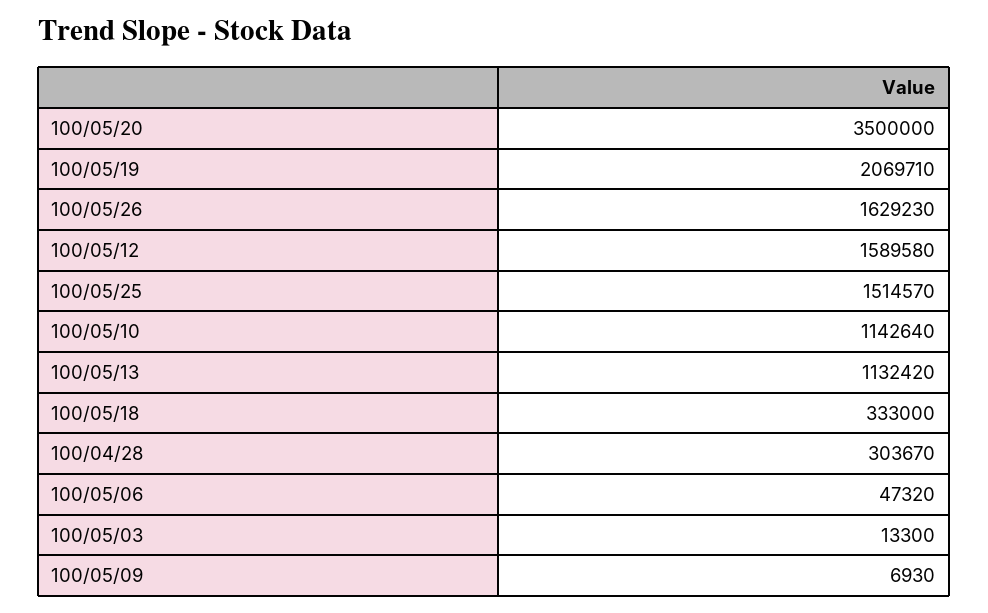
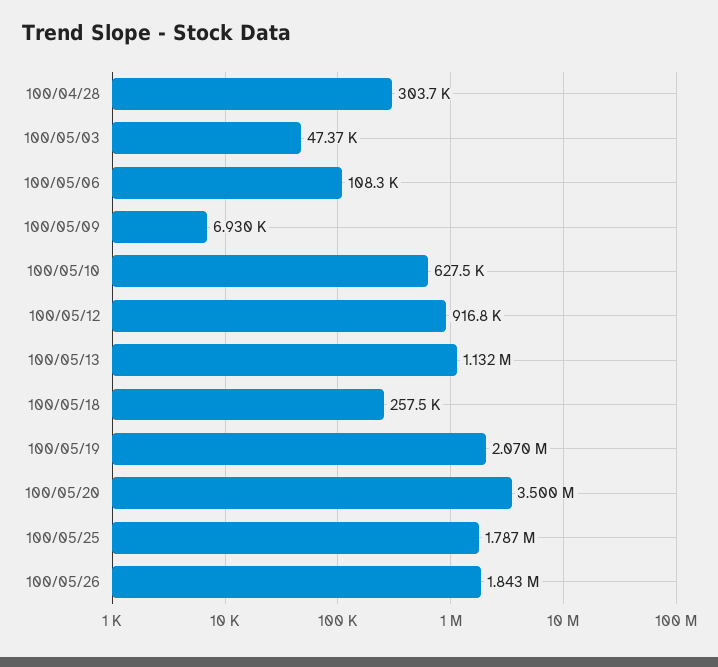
100/05/26: 1629230 -> 1843000
100/05/12: 1589580 -> 916800
100/05/25: 1514570 -> 1787000
100/05/10: 1142640 -> 627500
100/05/18: 333000 -> 257500
100/05/06: 47320 -> 108300
100/05/03: 13300 -> 47370

